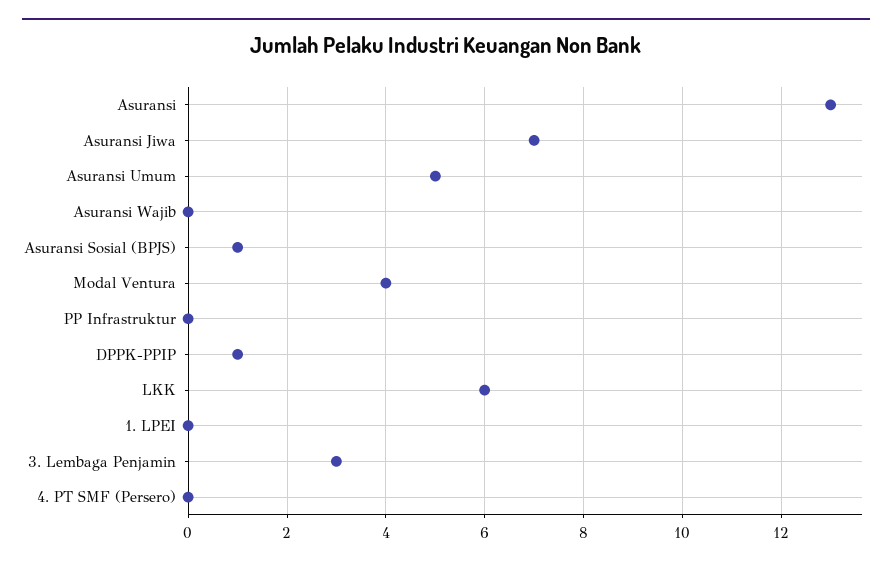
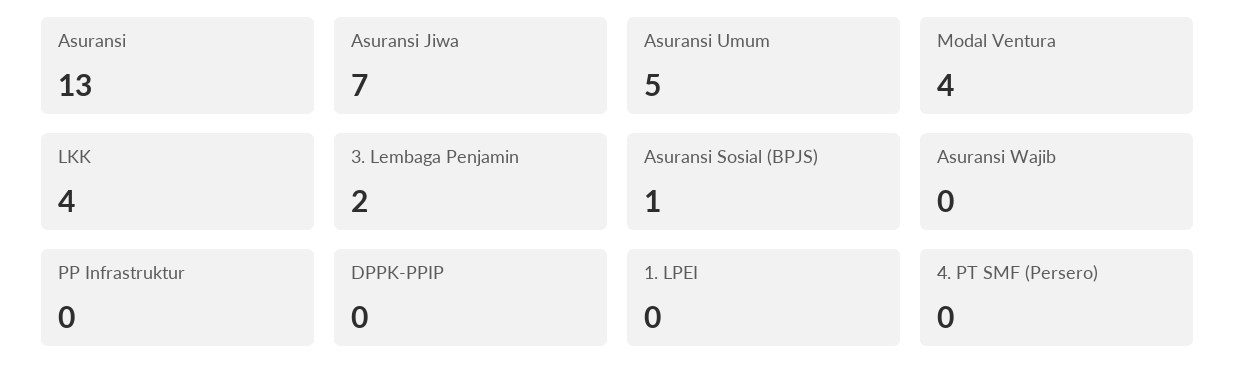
DPPK-PPIP: 1 -> 0
LKK: 6 -> 4
3. Lembaga Penjamin: 3 -> 2

